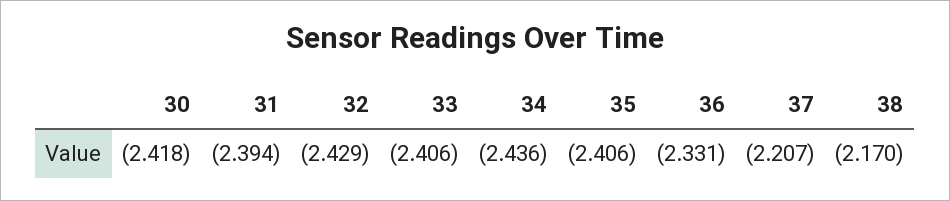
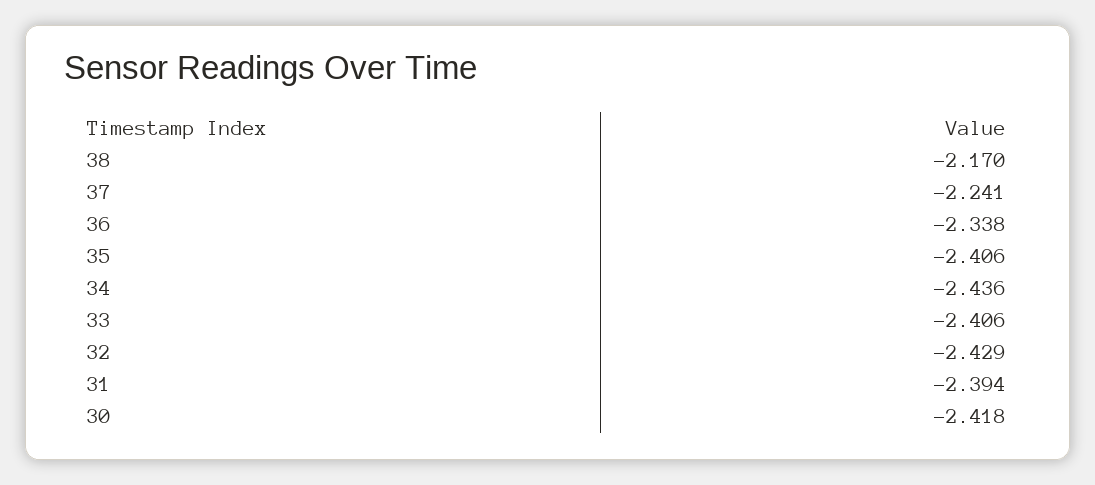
36: -2.331 -> -2.338
37: -2.207 -> -2.241

